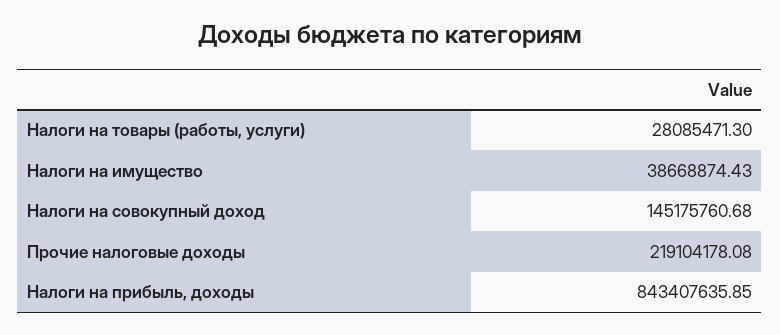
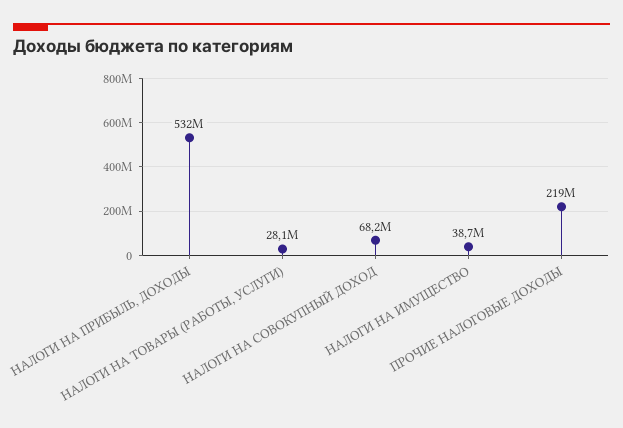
Налоги на совокупный доход: 145175760.68 -> 68200000
Налоги на прибыль, доходы: 843407635.85 -> 532000000

